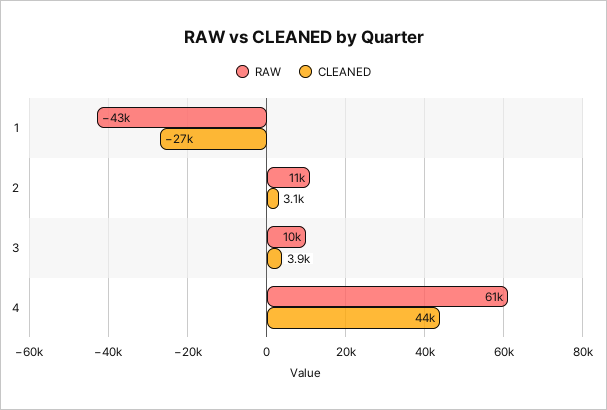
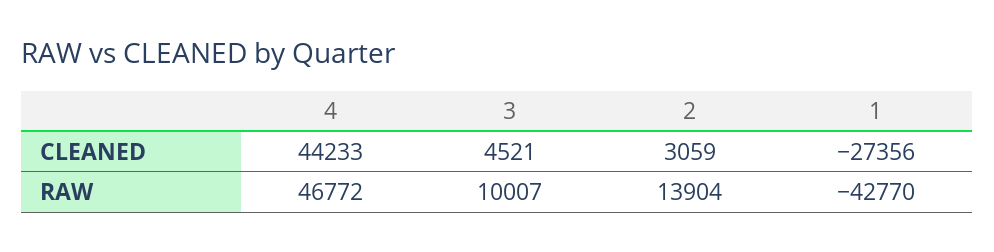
RAW, 2: 11000 -> 13904
CLEANED, 3: 3900 -> 4521
RAW, 4: 61000 -> 46772

